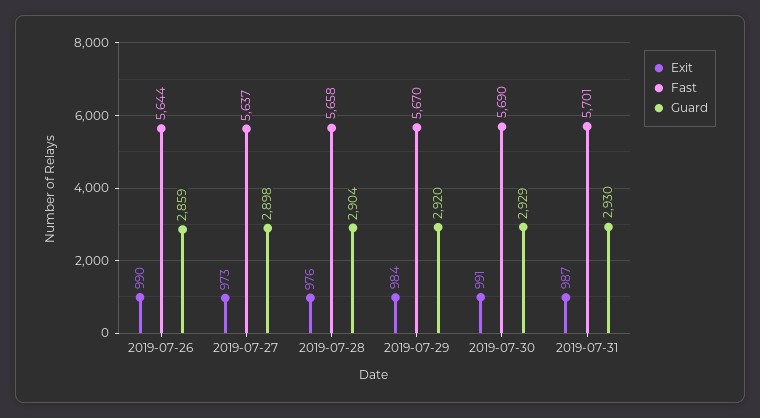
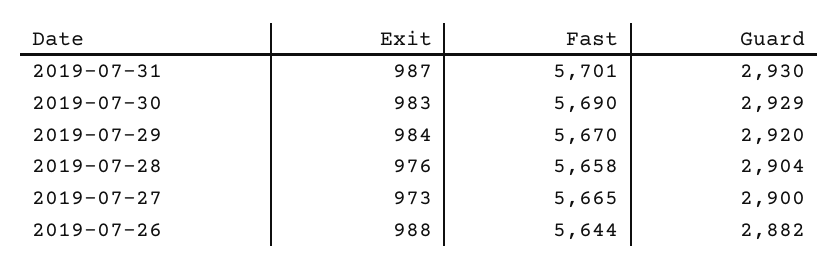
Exit, 2019-07-26: 990 -> 988
Guard, 2019-07-26: 2859 -> 2882
Fast, 2019-07-27: 5637 -> 5665
Guard, 2019-07-27: 2898 -> 2900
Exit, 2019-07-30: 991 -> 983

